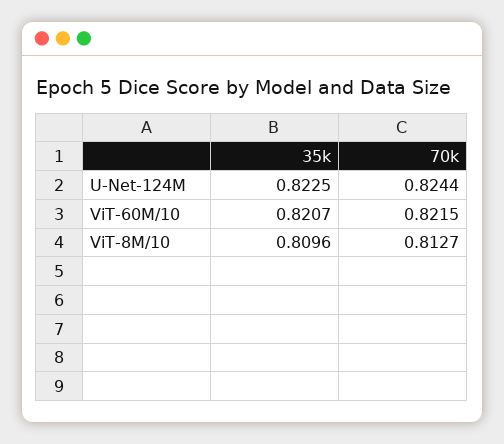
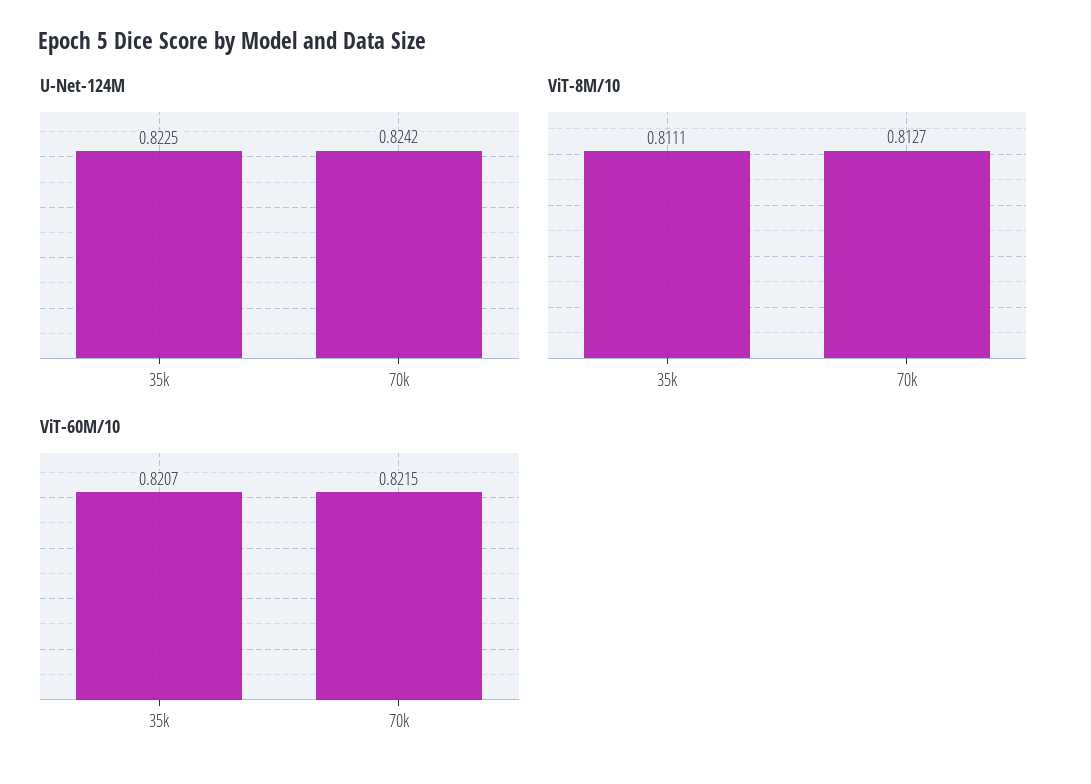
U-Net-124M, 70k: 0.8244 -> 0.8242
ViT-8M/10, 35k: 0.8096 -> 0.8111

